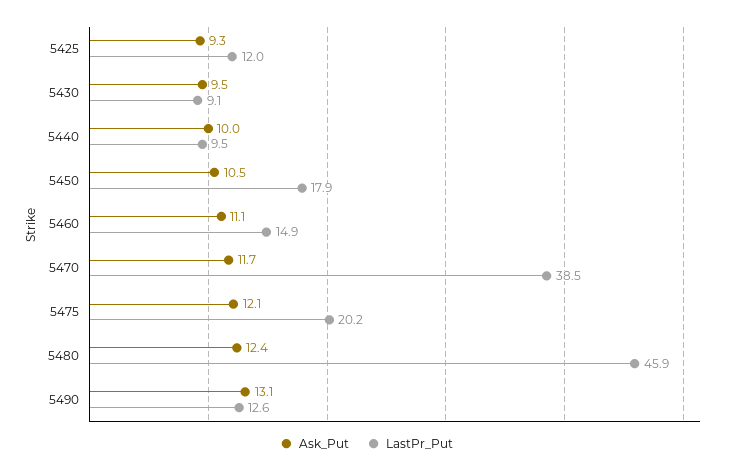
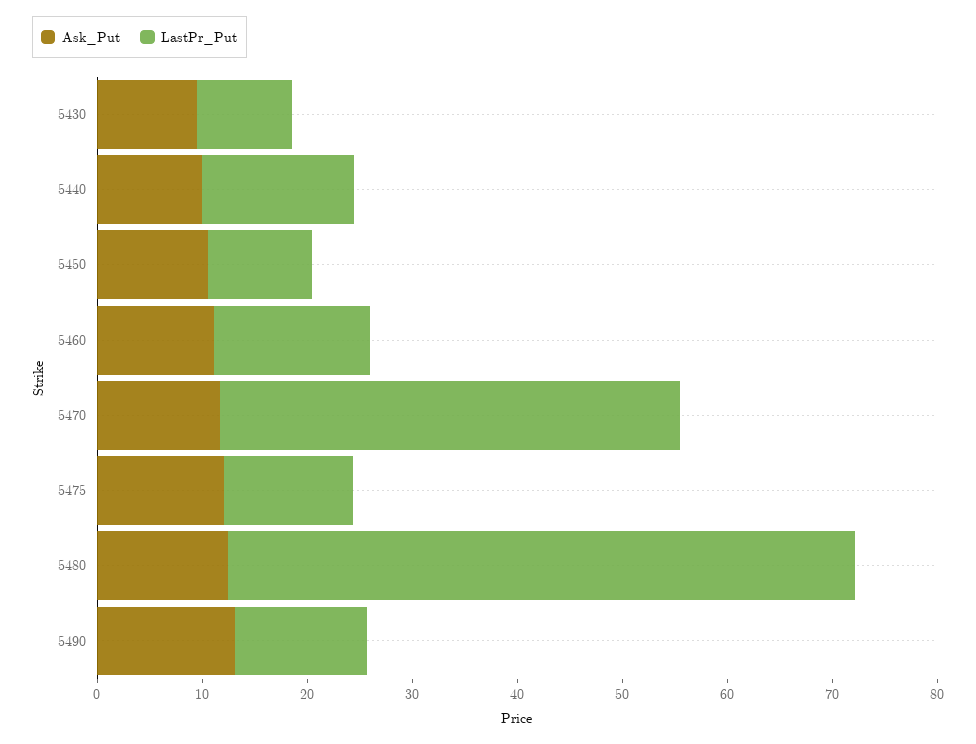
Ask_Put, 5425: 9.3 -> none
LastPr_Put, 5425: 12 -> none
LastPr_Put, 5440: 9.5 -> 14
LastPr_Put, 5450: 17.9 -> 10
LastPr_Put, 5470: 38.5 -> 44
LastPr_Put, 5475: 20.2 -> 12
LastPr_Put, 5480: 45.9 -> 60

